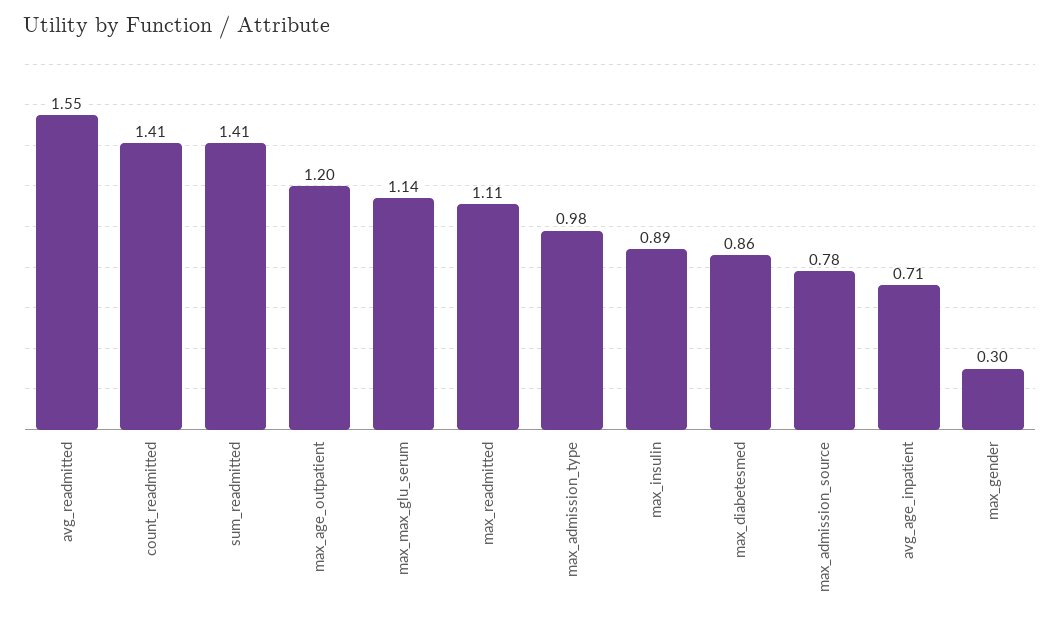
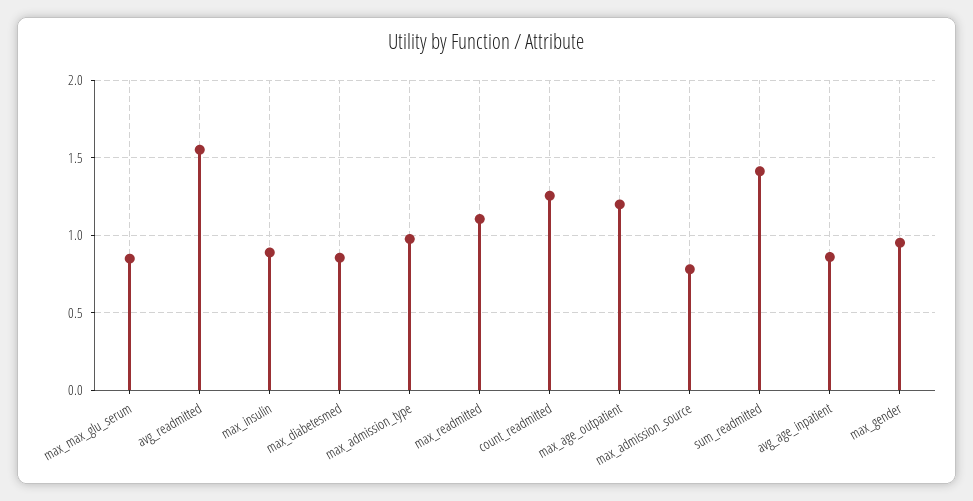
count_readmitted: 1.41 -> 1.25
max_max_glu_serum: 1.14 -> 0.85
avg_age_inpatient: 0.71 -> 0.85
max_gender: 0.3 -> 0.95

